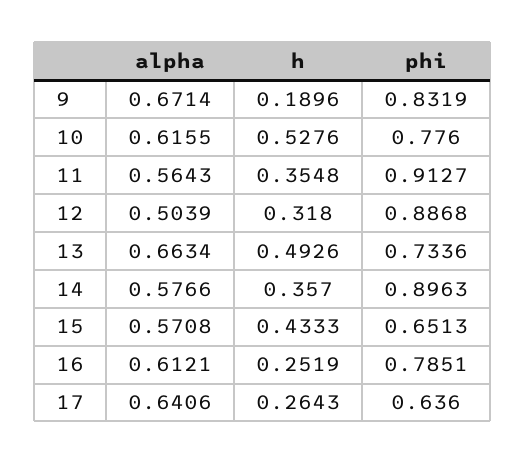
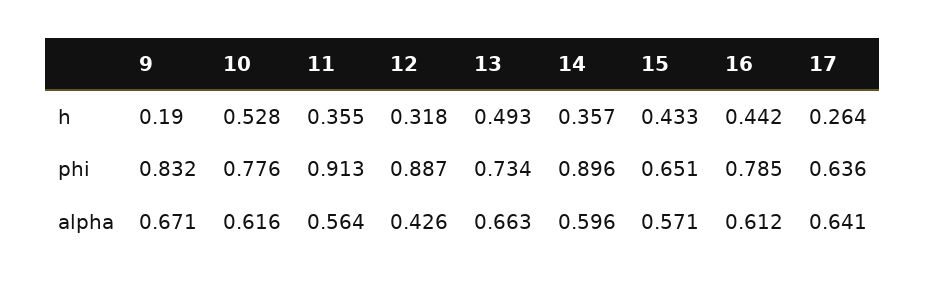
alpha, 12: 0.5039 -> 0.426
alpha, 14: 0.5766 -> 0.596
h, 16: 0.2519 -> 0.442

